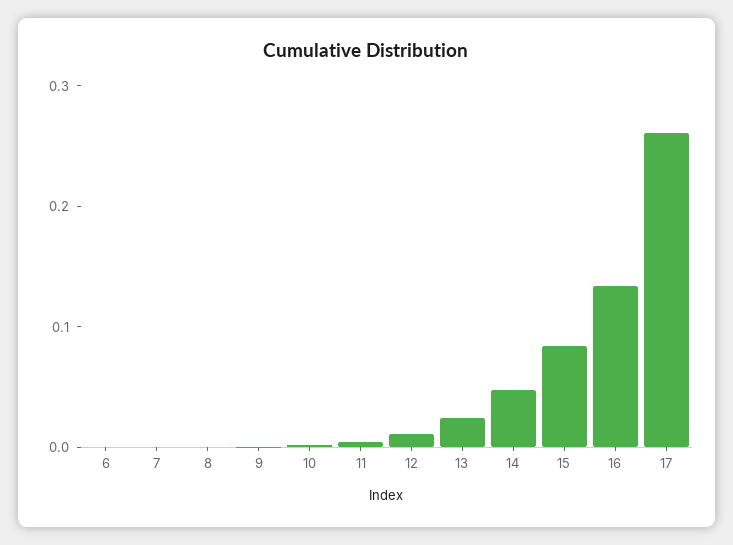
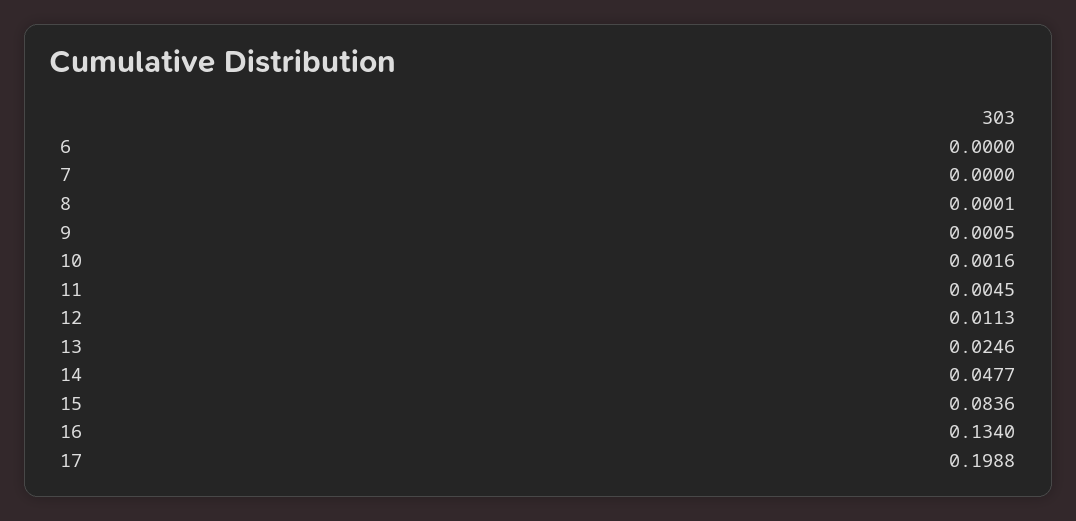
17: 0.26 -> 0.1988

